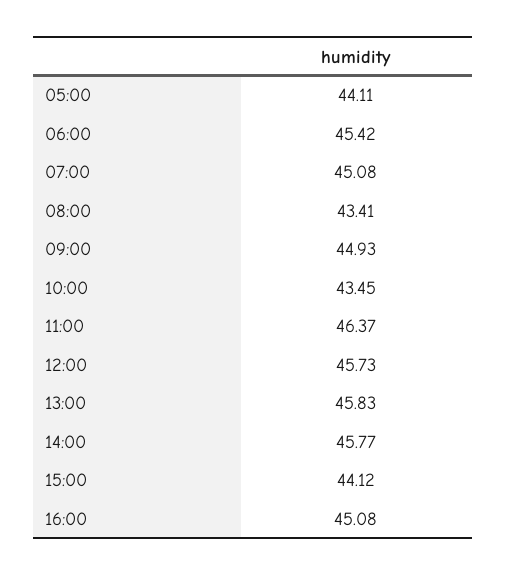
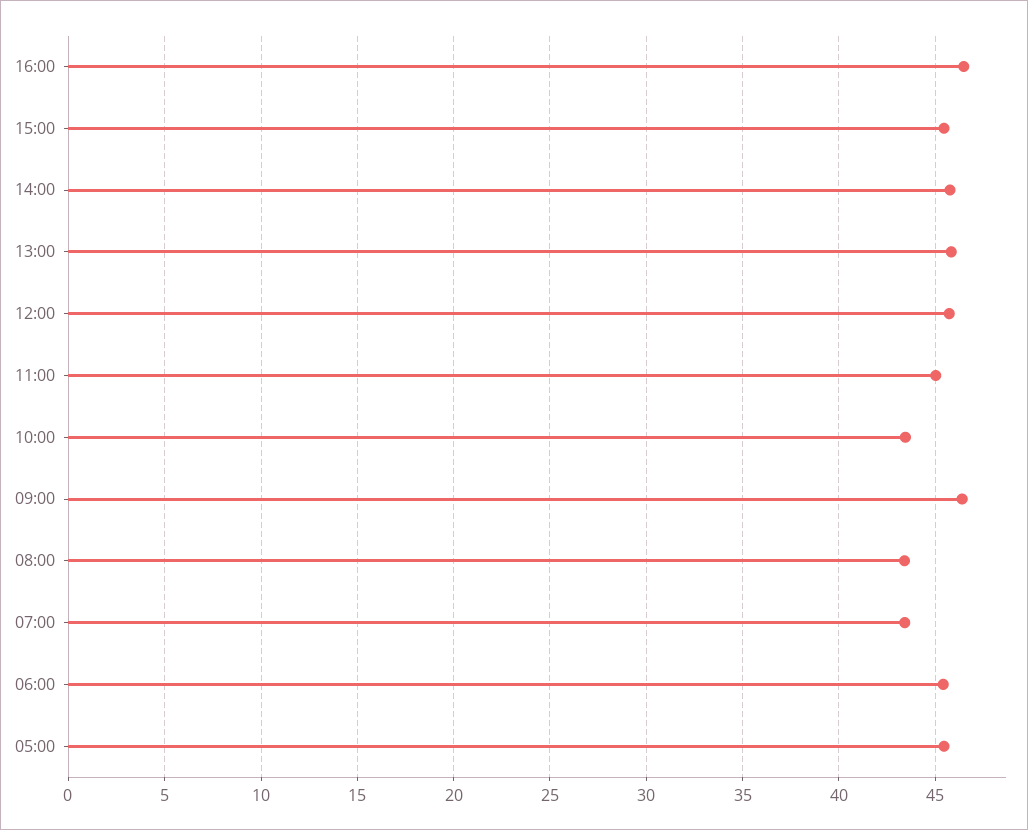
05:00: 44.11 -> 45.5
07:00: 45.08 -> 43.5
09:00: 44.93 -> 46.5
11:00: 46.37 -> 45
15:00: 44.12 -> 45.5
16:00: 45.08 -> 46.5

